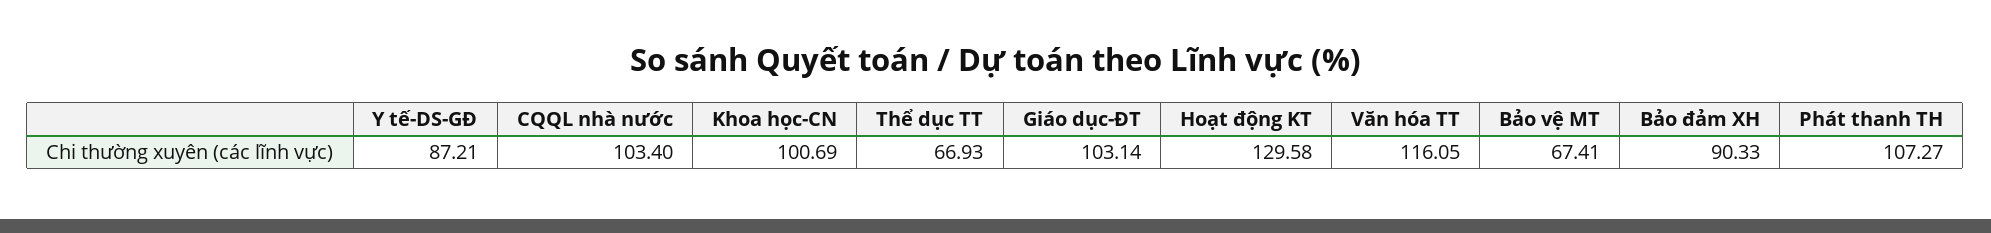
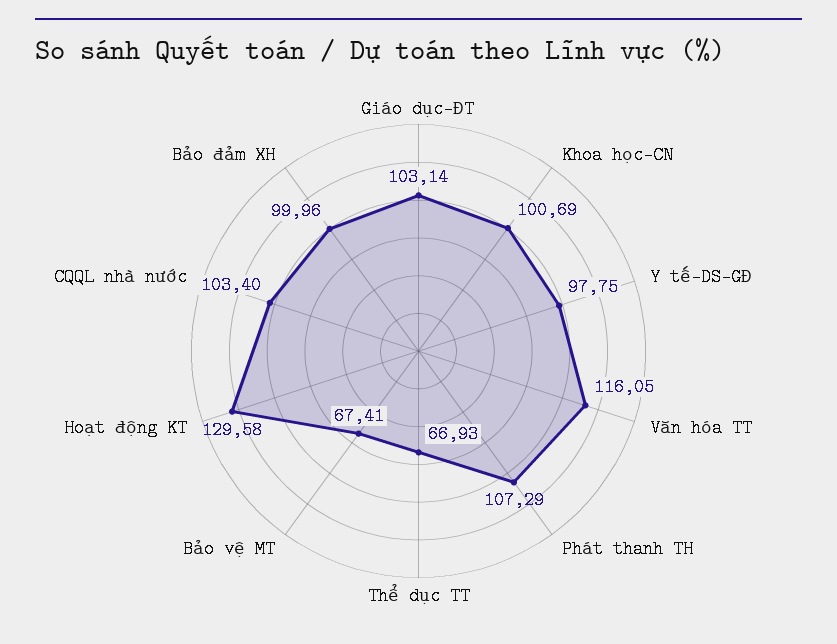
Y tế-DS-GĐ: 87.21 -> 97.75
Bảo đảm XH: 90.33 -> 99.96
Phát thanh TH: 107.27 -> 107.29

